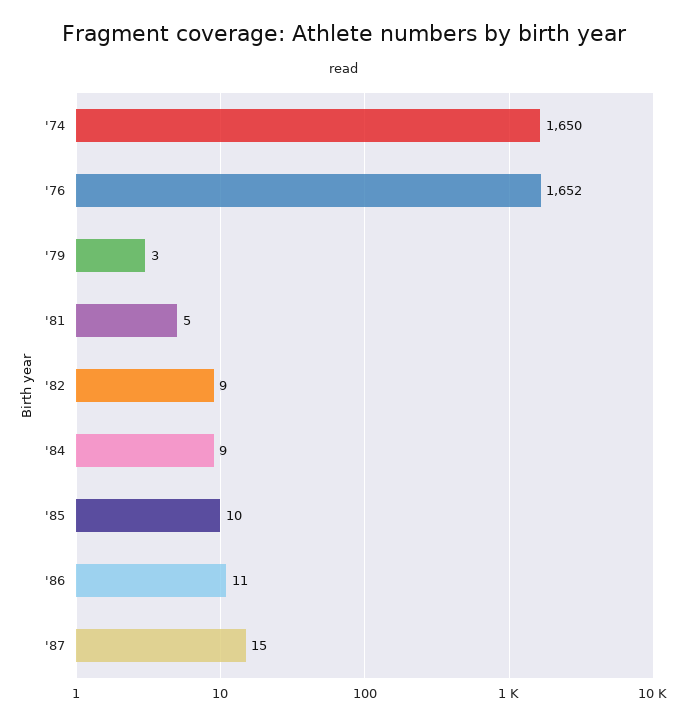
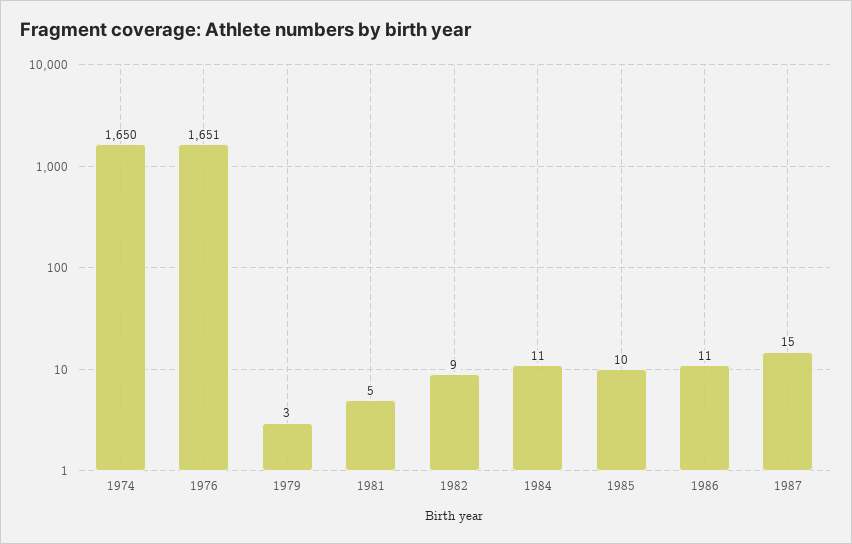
'76: 1652 -> 1651
'84: 9 -> 11

